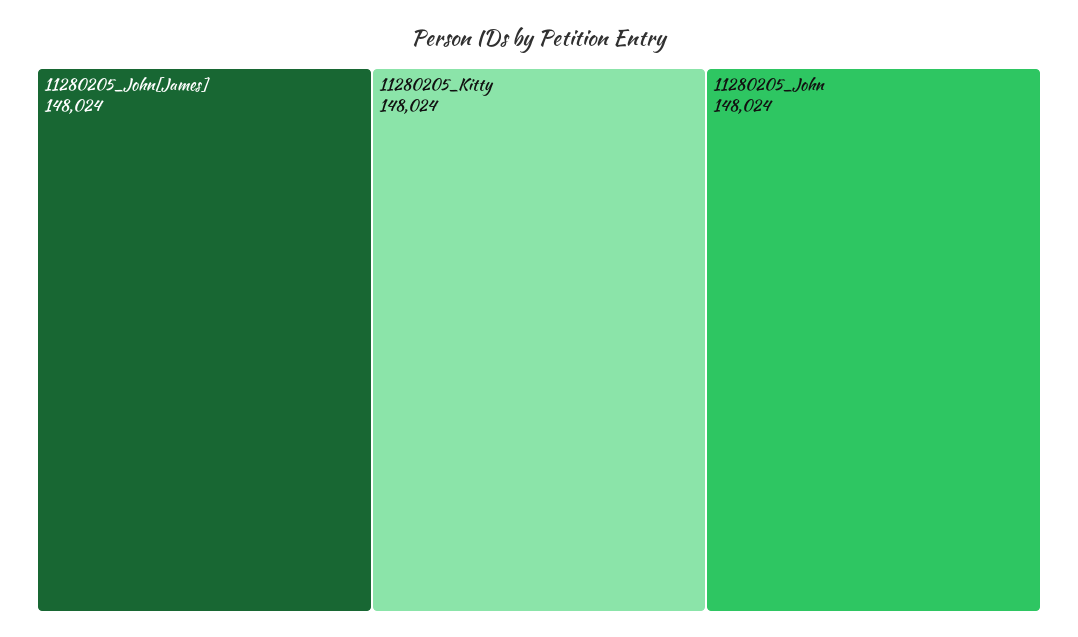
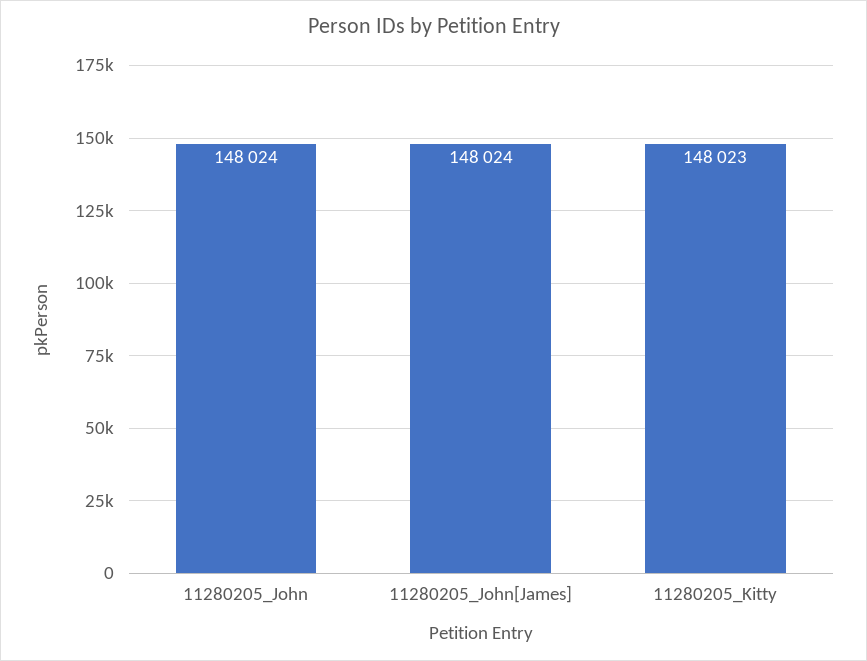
11280205_Kitty: 148024 -> 148023

